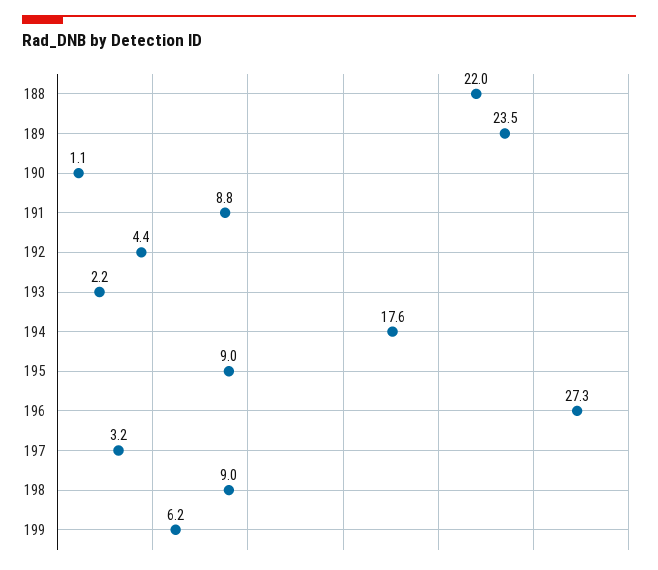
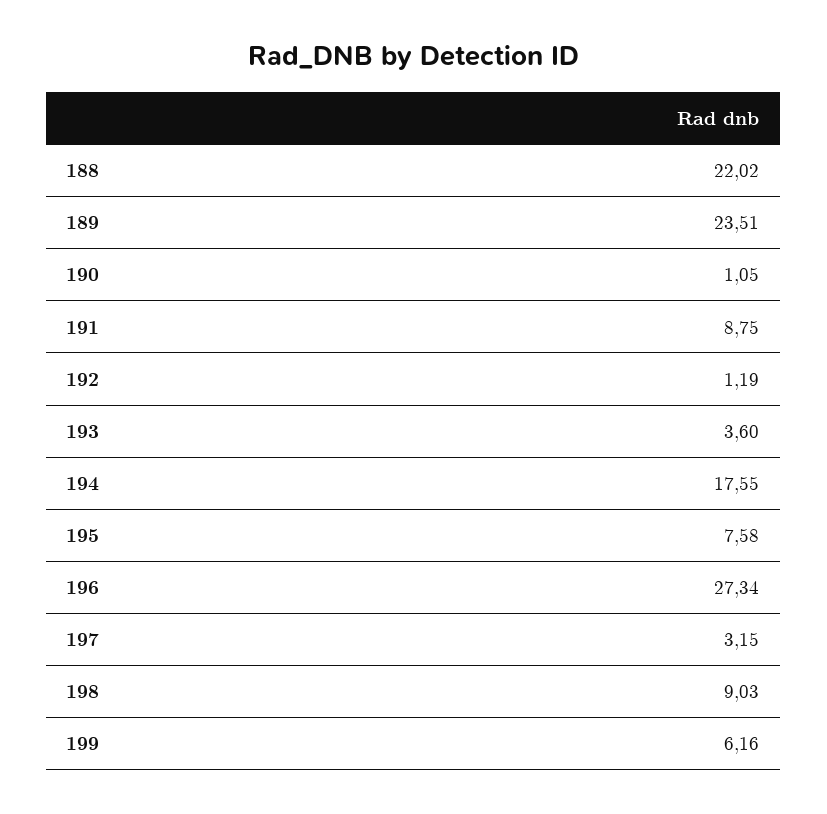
192: 4.4 -> 1.19
193: 2.2 -> 3.6
195: 9 -> 7.58

